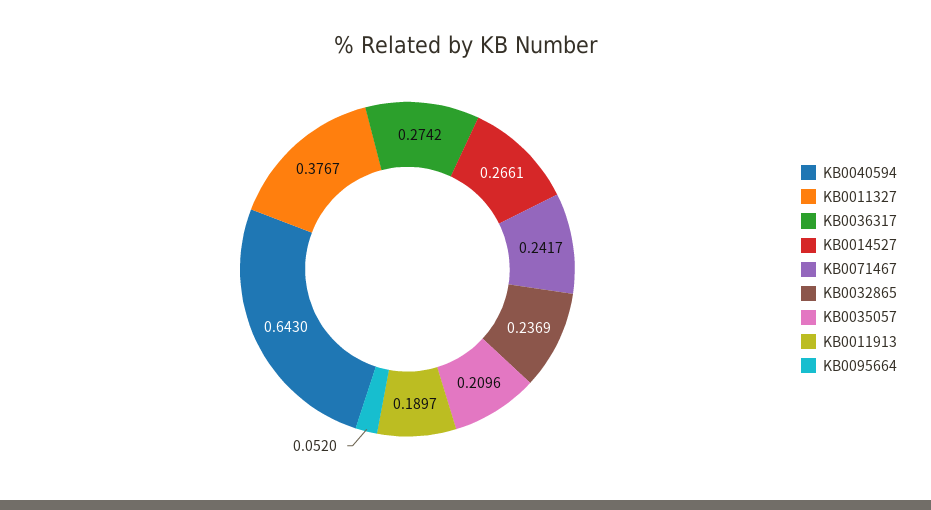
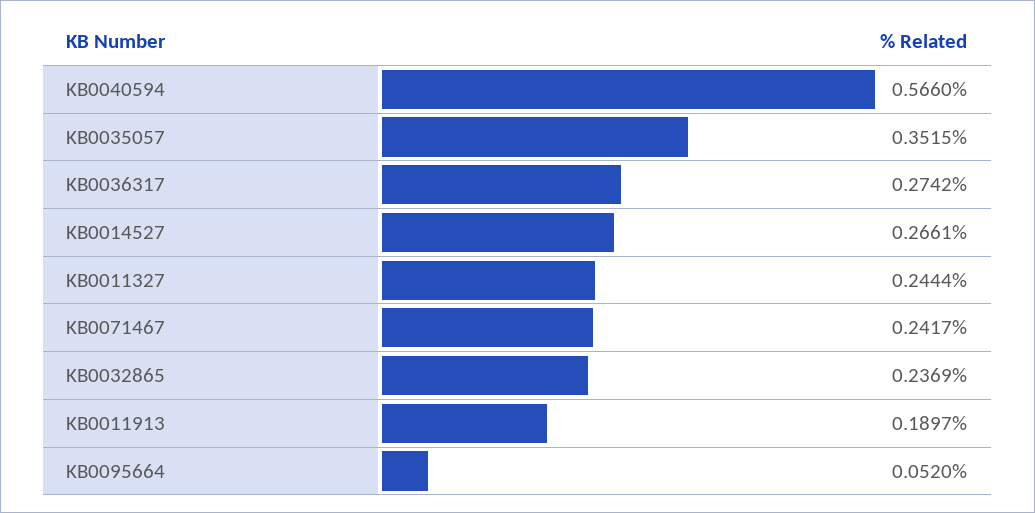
KB0040594: 0.643 -> 0.566
KB0011327: 0.3767 -> 0.2444
KB0035057: 0.2096 -> 0.3515

